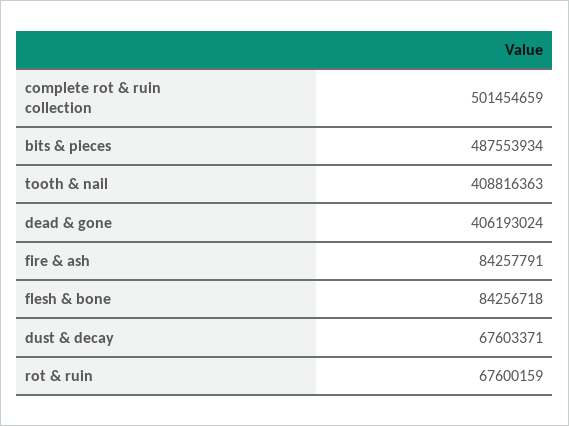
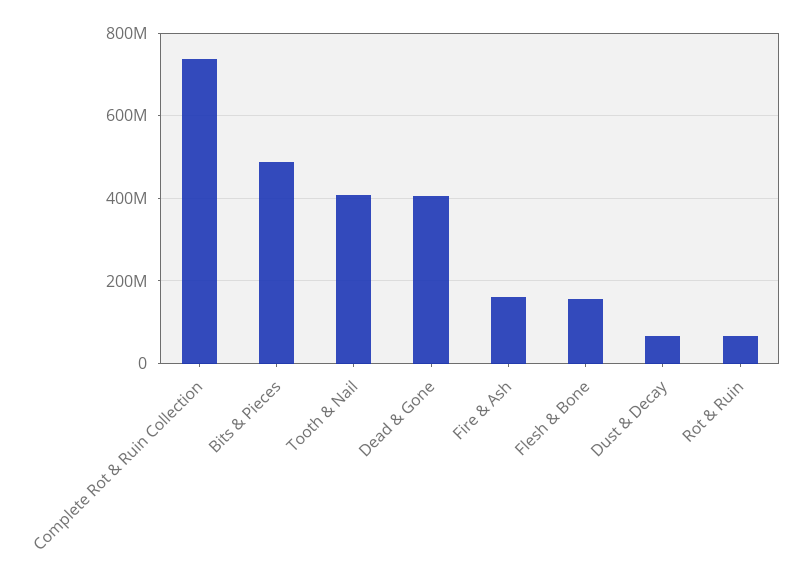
complete rot & ruin collection: 501454659 -> 740000000
fire & ash: 84257791 -> 160000000
flesh & bone: 84256718 -> 160000000

